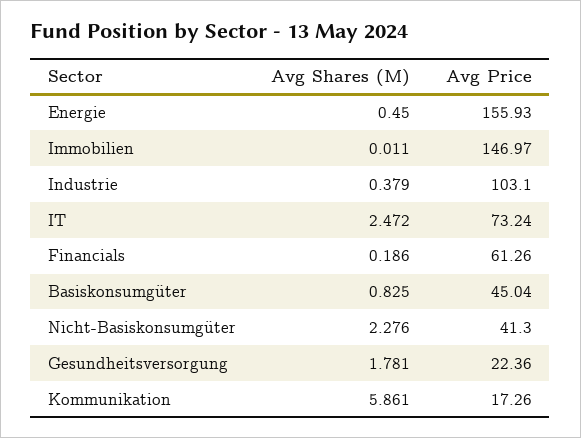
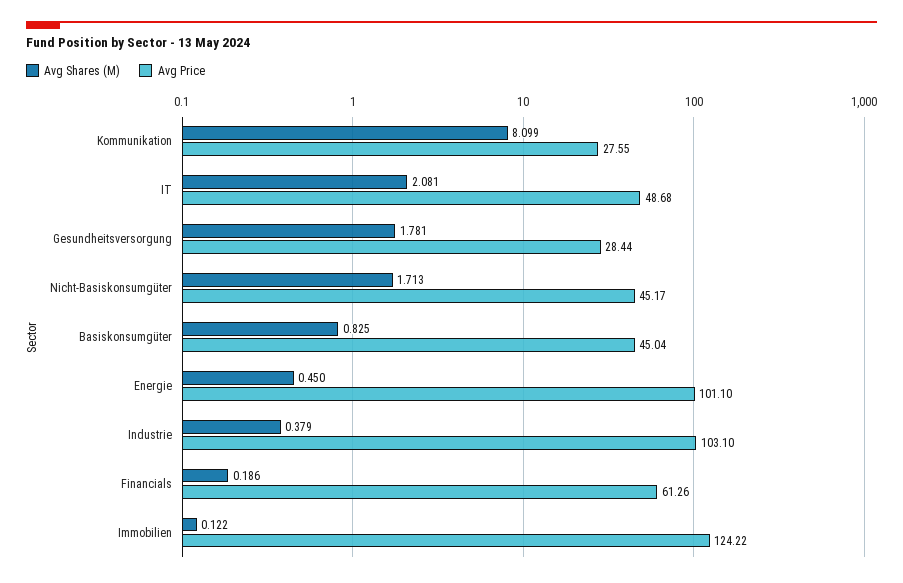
Avg Price, Energie: 155.93 -> 101.1
Avg Shares (M), Immobilien: 0.011 -> 0.122
Avg Price, Immobilien: 146.97 -> 124.22
Avg Shares (M), IT: 2.472 -> 2.081
Avg Price, IT: 73.24 -> 48.68
Avg Shares (M), Nicht-Basiskonsumgüter: 2.276 -> 1.713
Avg Price, Nicht-Basiskonsumgüter: 41.3 -> 45.17
Avg Price, Gesundheitsversorgung: 22.36 -> 28.44
Avg Shares (M), Kommunikation: 5.861 -> 8.099
Avg Price, Kommunikation: 17.26 -> 27.55

